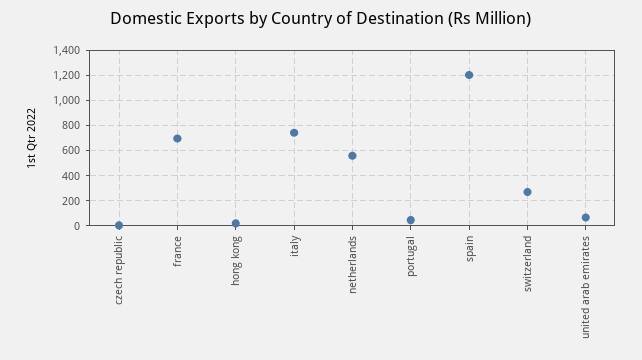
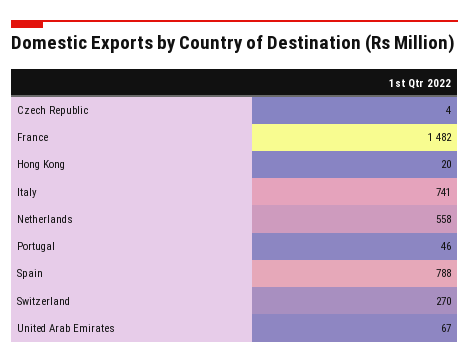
france: 700 -> 1482
spain: 1200 -> 788

